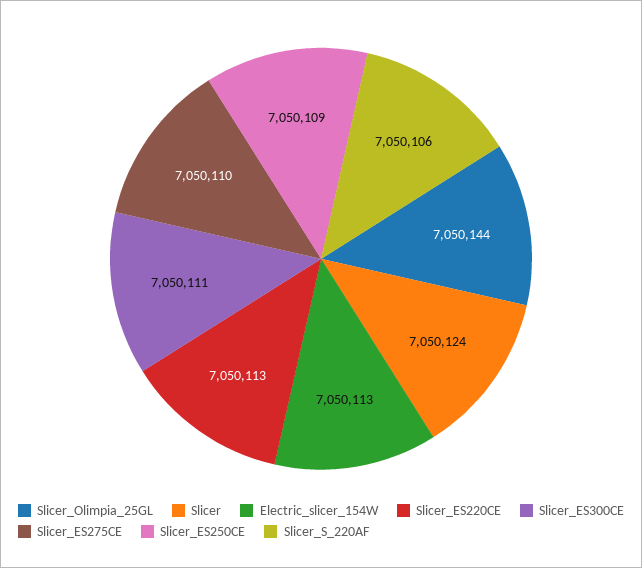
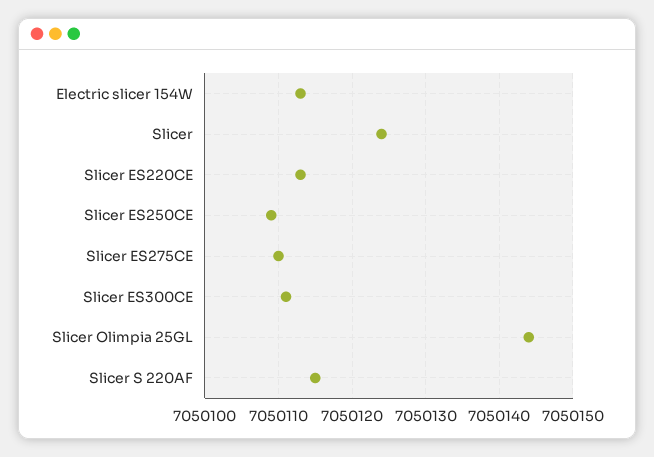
Slicer_S_220AF: 7050106 -> 7050115

